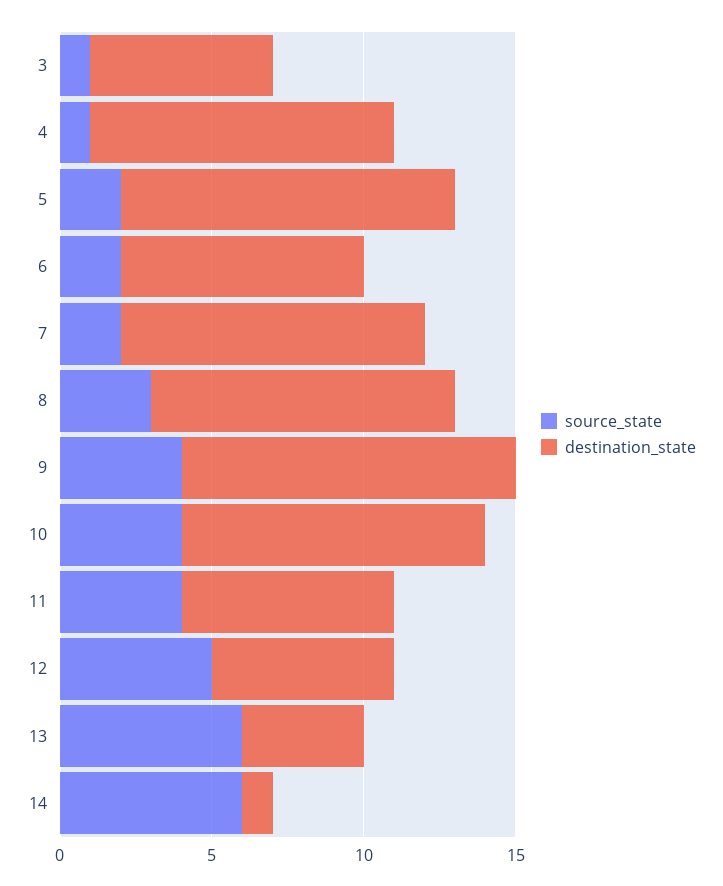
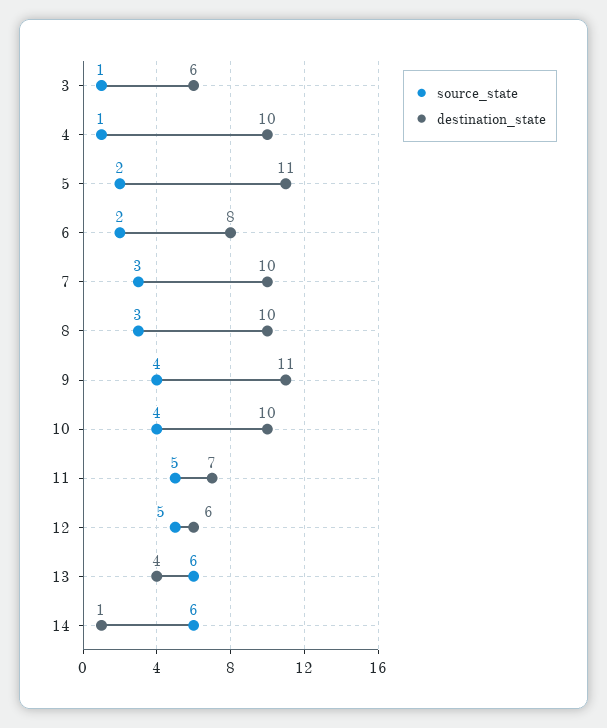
source_state, 7: 2 -> 3
source_state, 11: 4 -> 5

